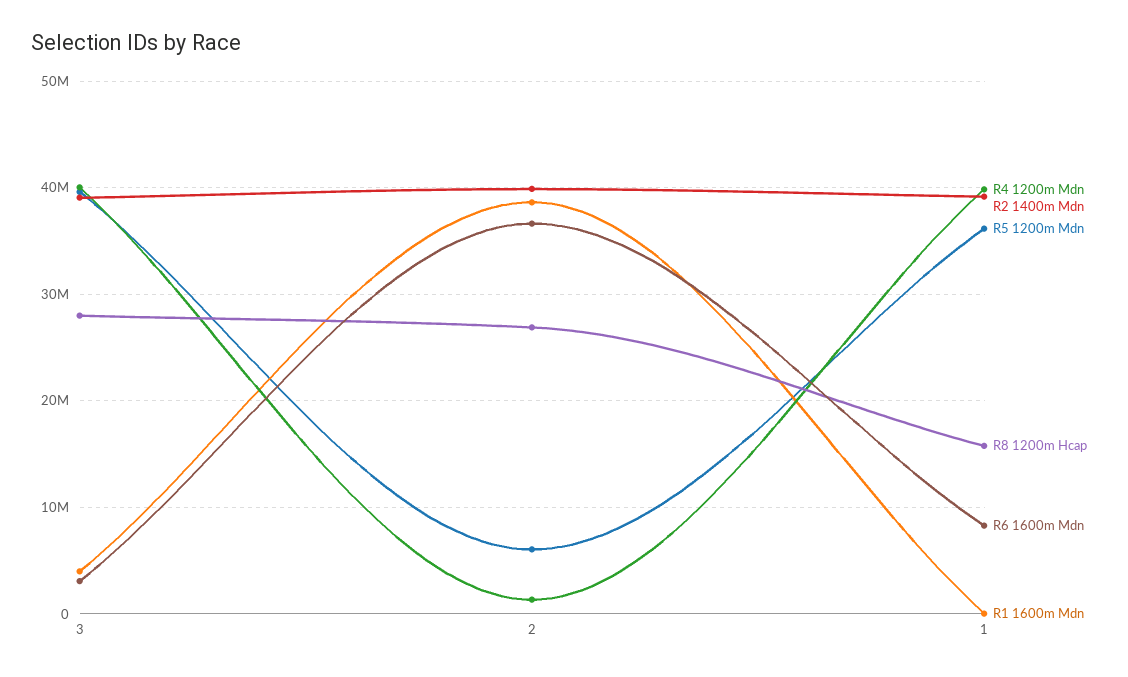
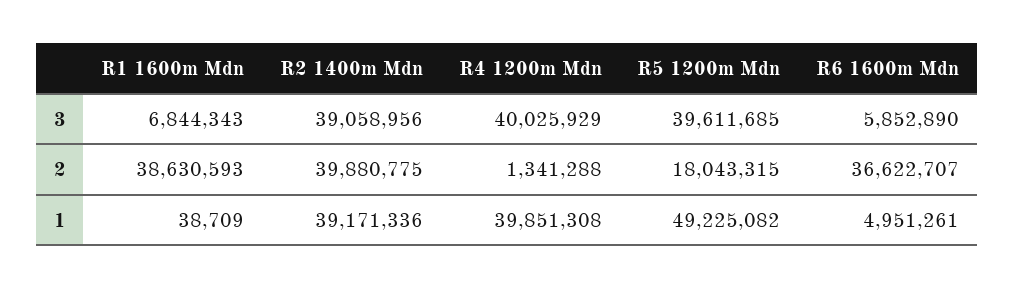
R8 1200m Hcap, 3: 28000000 -> none
R6 1600m Mdn, 3: 3000000 -> 5852890
R1 1600m Mdn, 3: 4000000 -> 6844343
R5 1200m Mdn, 2: 6000000 -> 18043315
R8 1200m Hcap, 2: 27000000 -> none
R5 1200m Mdn, 1: 36000000 -> 49225082
R8 1200m Hcap, 1: 16000000 -> none
R6 1600m Mdn, 1: 8000000 -> 4951261

